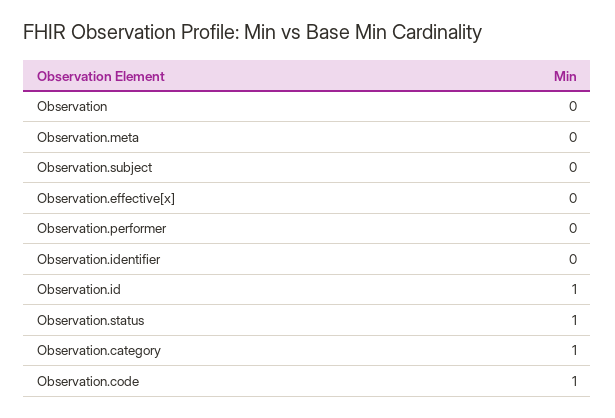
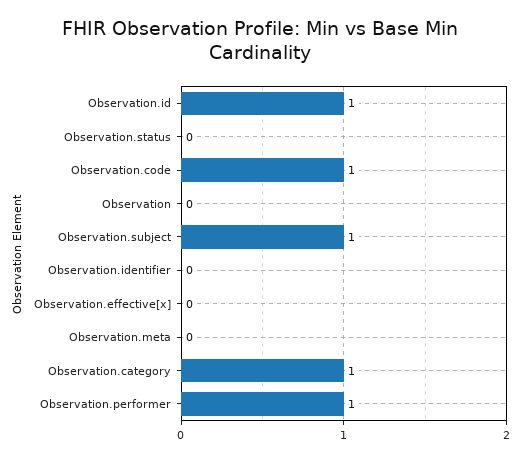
Observation.subject: 0 -> 1
Observation.performer: 0 -> 1
Observation.status: 1 -> 0

